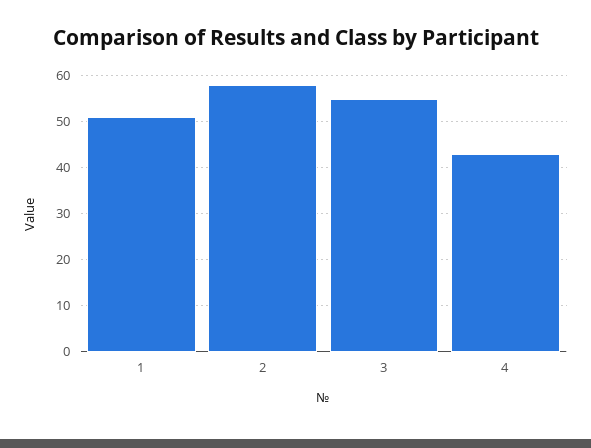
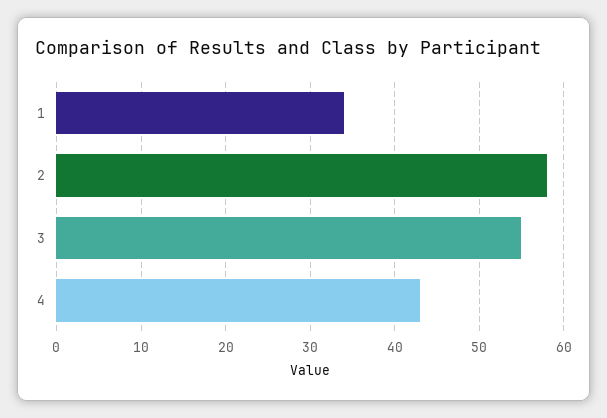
1: 50 -> 34

